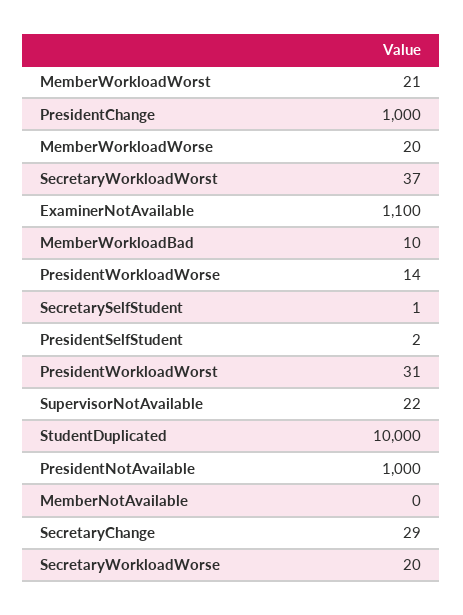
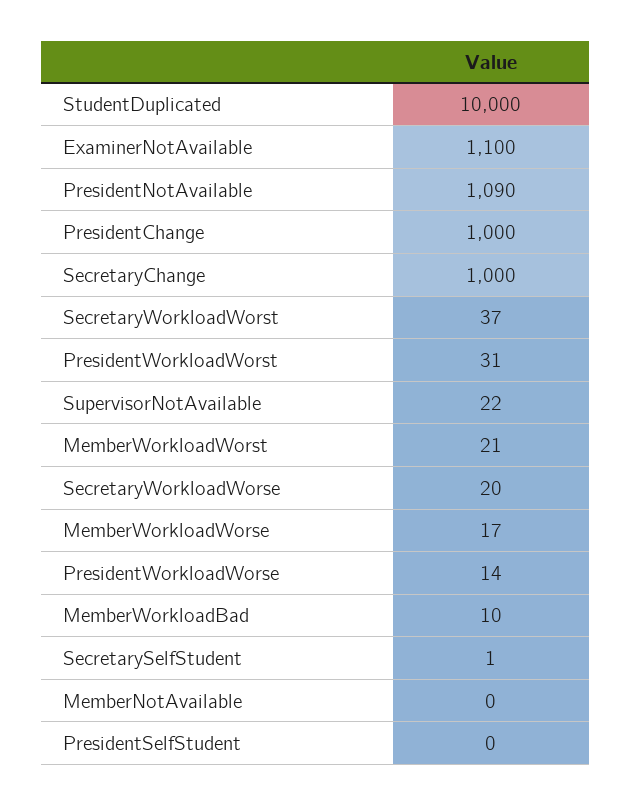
MemberWorkloadWorse: 20 -> 17
PresidentSelfStudent: 2 -> 0
PresidentNotAvailable: 1000 -> 1090
SecretaryChange: 29 -> 1000

